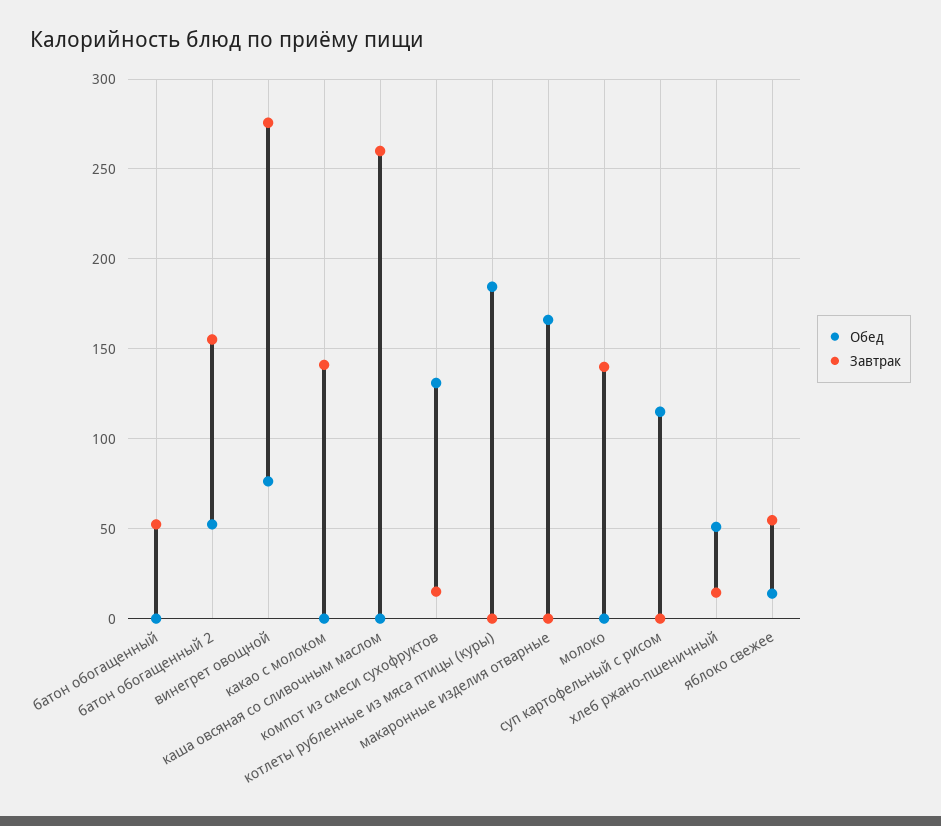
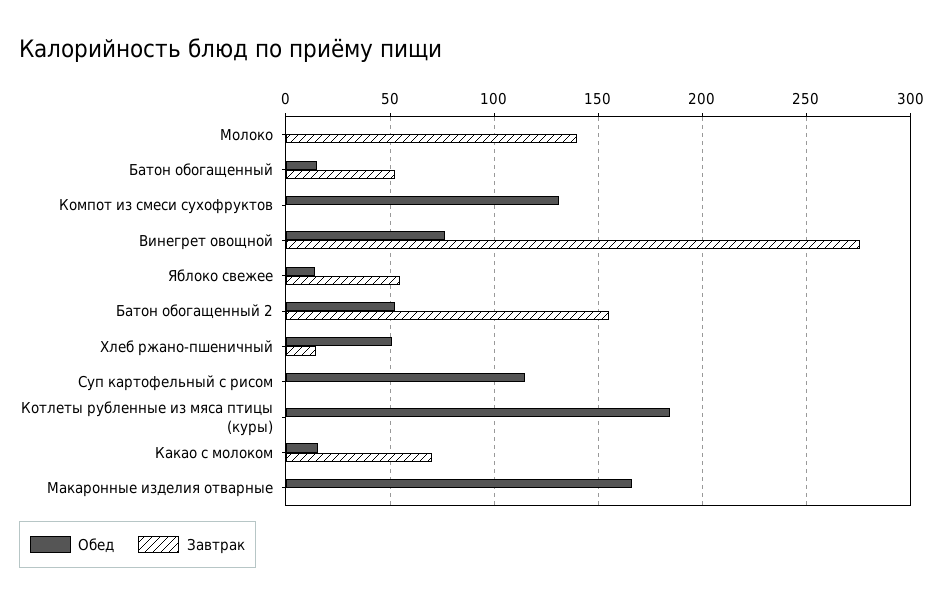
Обед, батон обогащенный: 0 -> 15
Обед, какао с молоком: 0 -> 15
Завтрак, какао с молоком: 140 -> 70
Обед, каша овсяная со сливочным маслом: 0 -> none
Завтрак, каша овсяная со сливочным маслом: 260 -> none
Завтрак, компот из смеси сухофруктов: 15 -> 0

